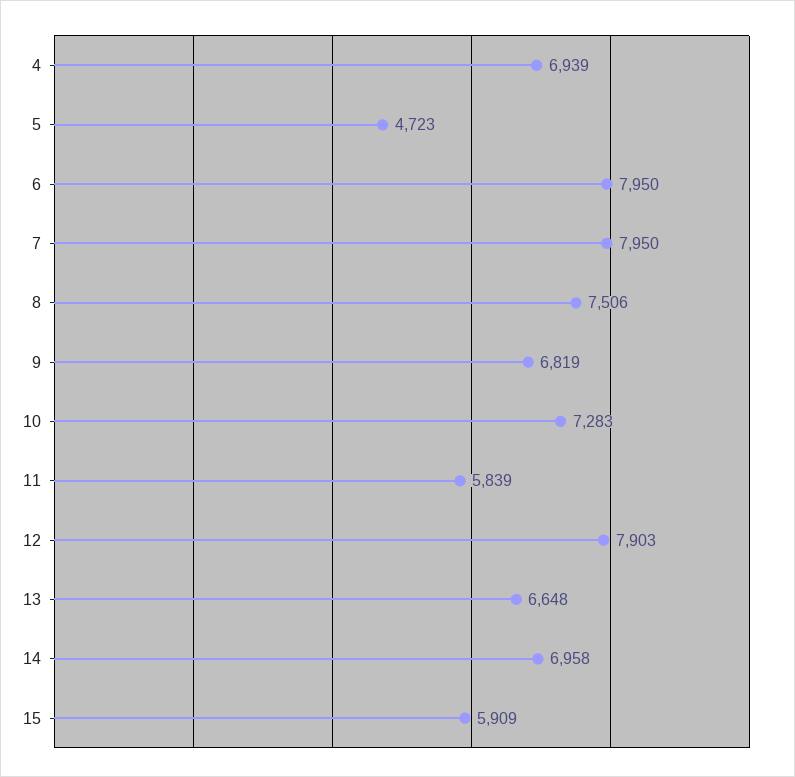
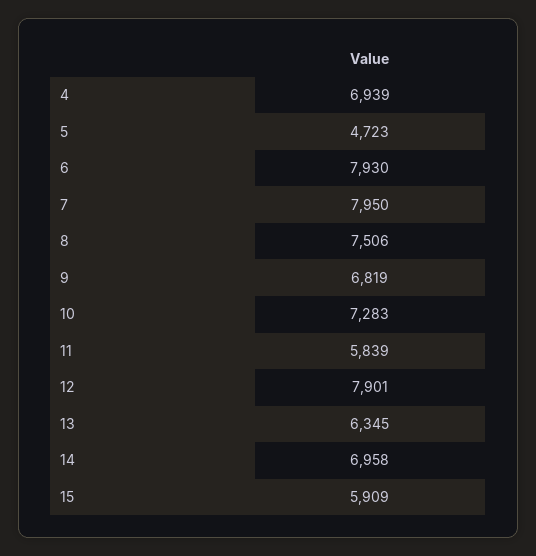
6: 7950 -> 7930
12: 7903 -> 7901
13: 6648 -> 6345

